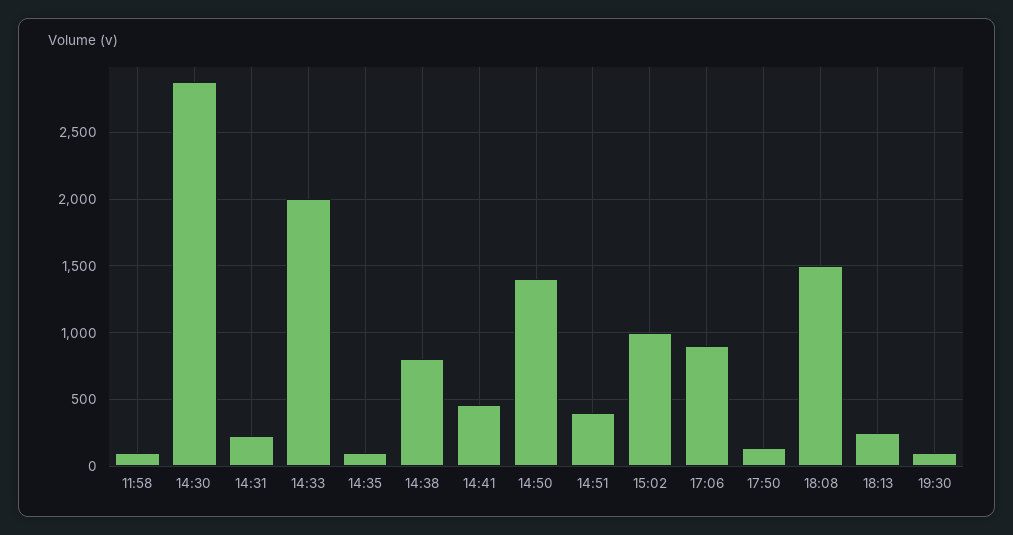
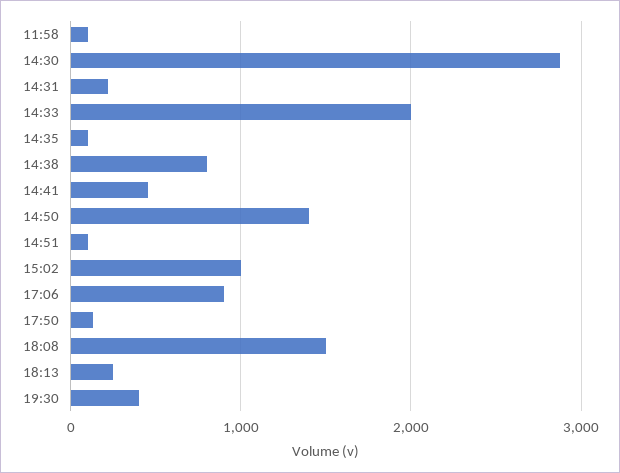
14:51: 400 -> 100
19:30: 100 -> 400

